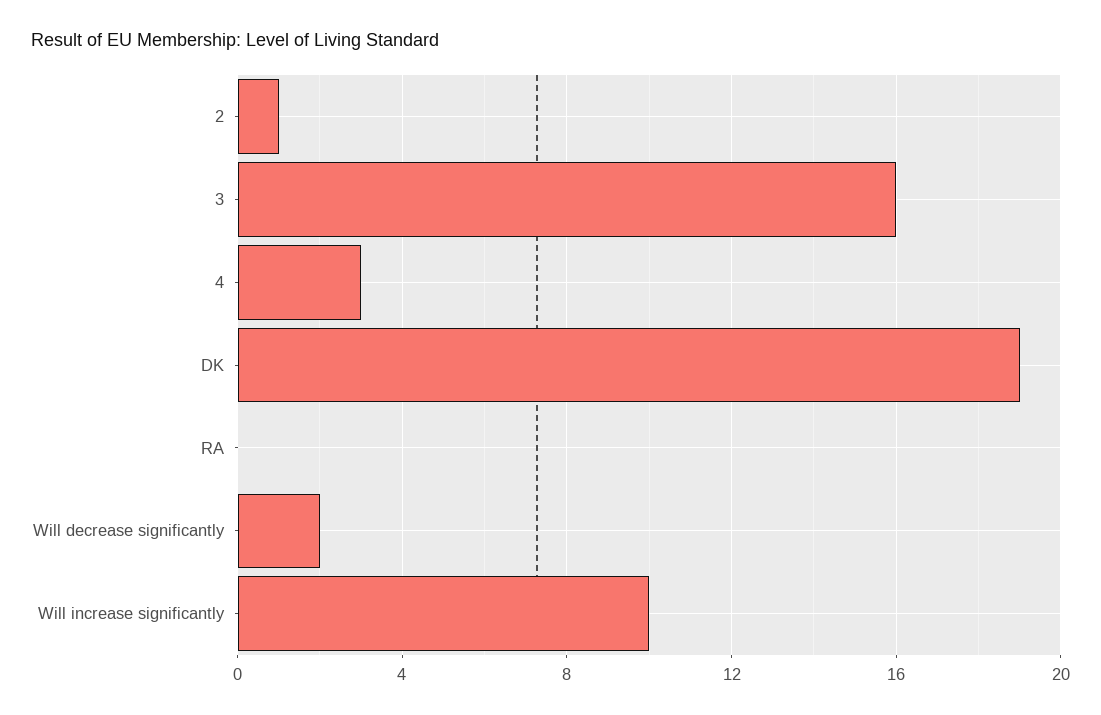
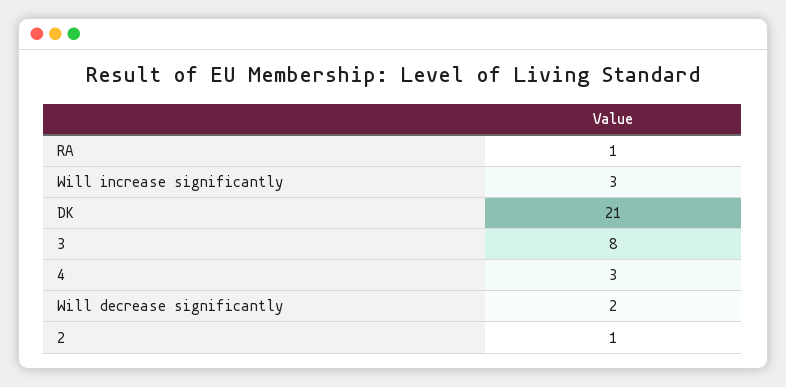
3: 16 -> 8
DK: 19 -> 21
RA: 0 -> 1
Will increase significantly: 10 -> 3

